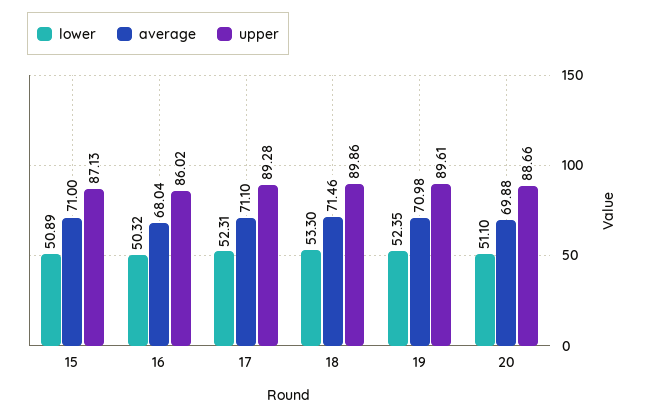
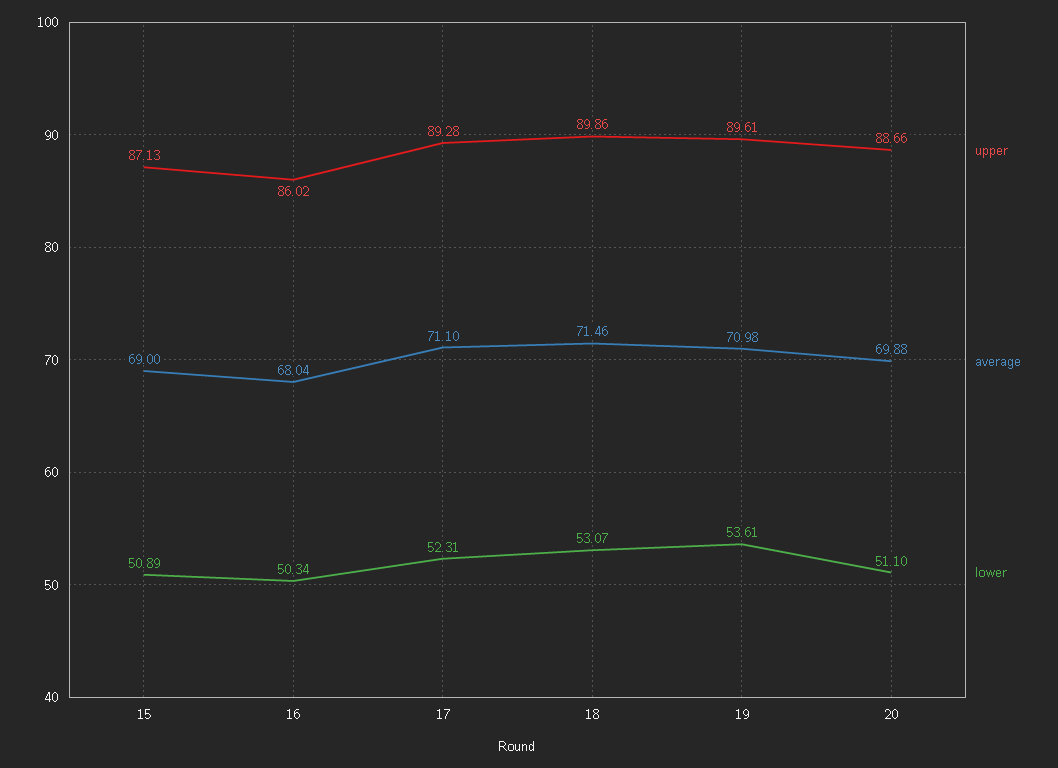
average, 15: 71 -> 69
lower, 16: 50.32 -> 50.34
lower, 18: 53.3 -> 53.07
lower, 19: 52.35 -> 53.61

